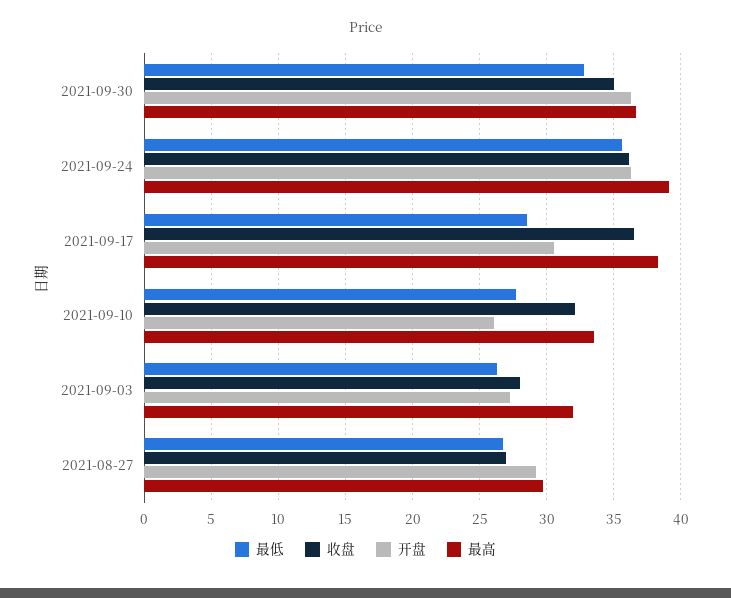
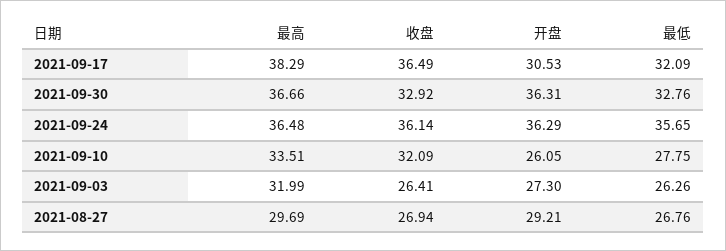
收盘, 2021-09-30: 35 -> 32.92
最高, 2021-09-24: 39 -> 36.48
最低, 2021-09-17: 28.5 -> 32.09
收盘, 2021-09-03: 28 -> 26.41

